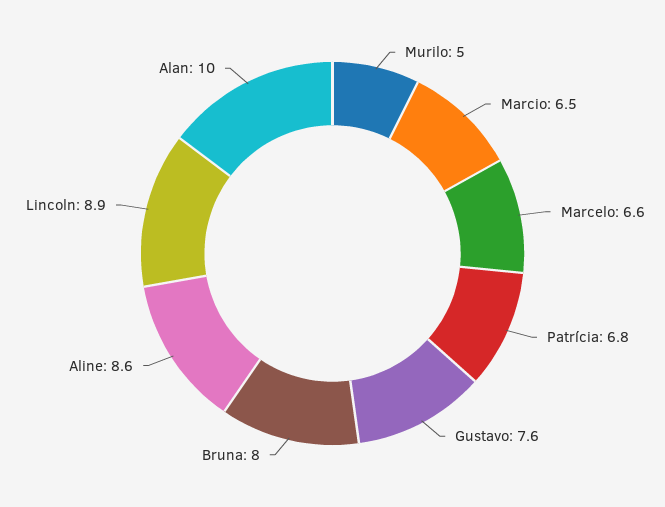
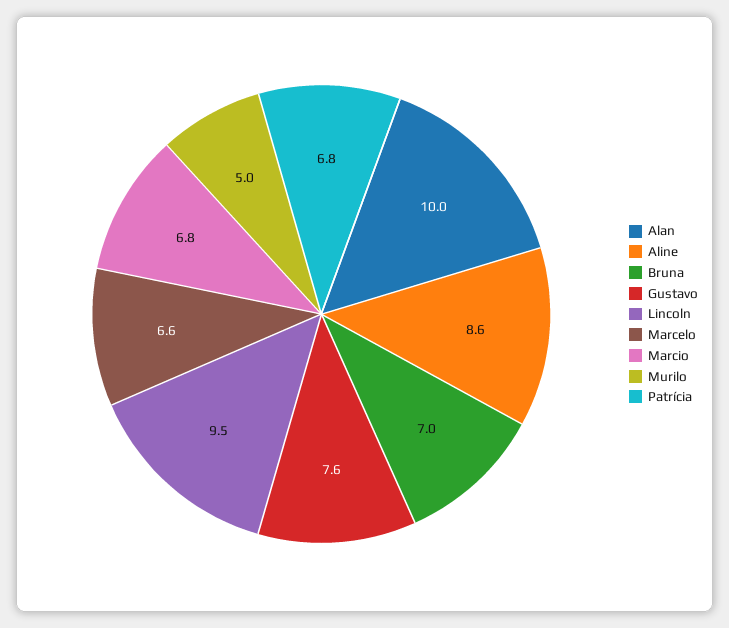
Marcio: 6.5 -> 6.8
Bruna: 8 -> 7
Lincoln: 8.9 -> 9.5

